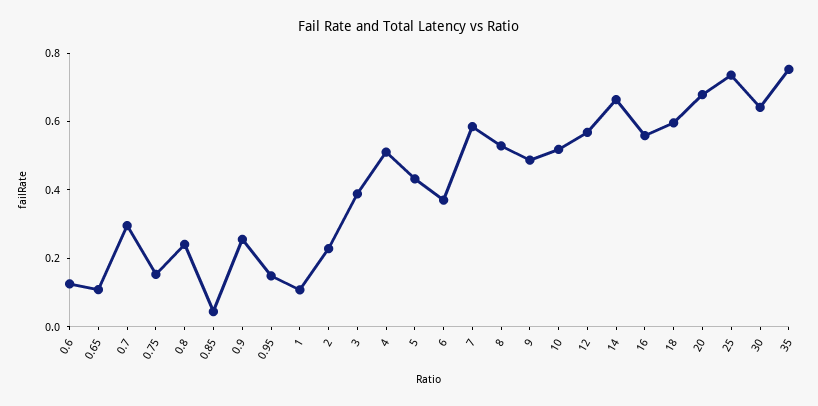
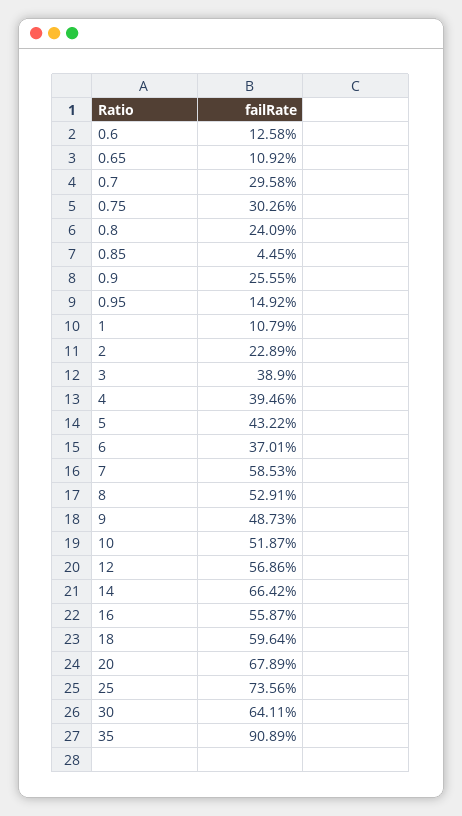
0.75: 0.15 -> 0.3026
4: 0.5 -> 0.3946
35: 0.75 -> 0.9089

